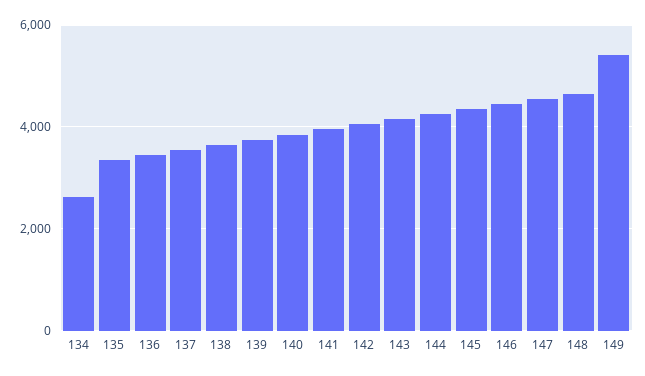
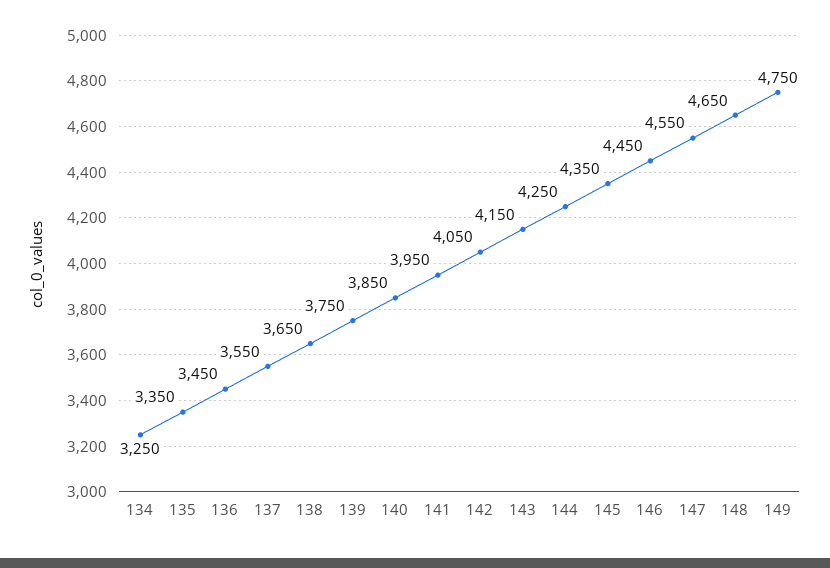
134: 2600 -> 3250
149: 5400 -> 4750

